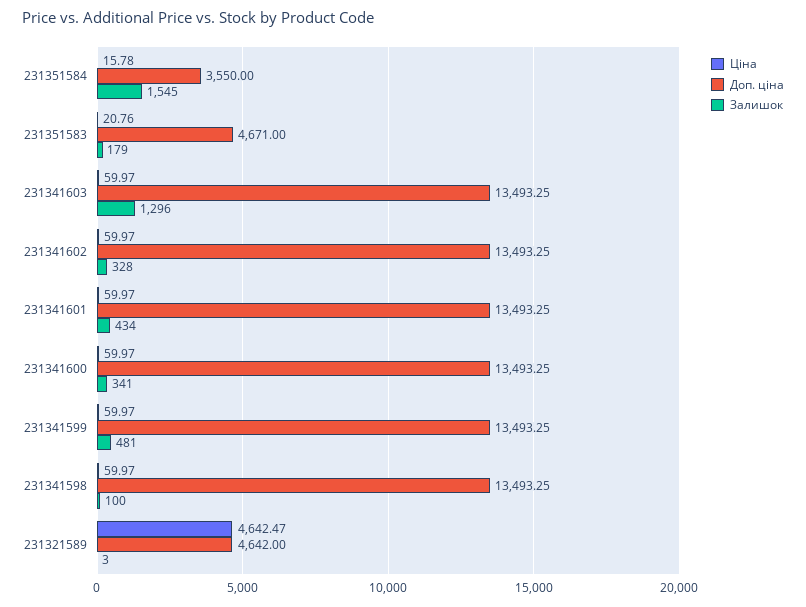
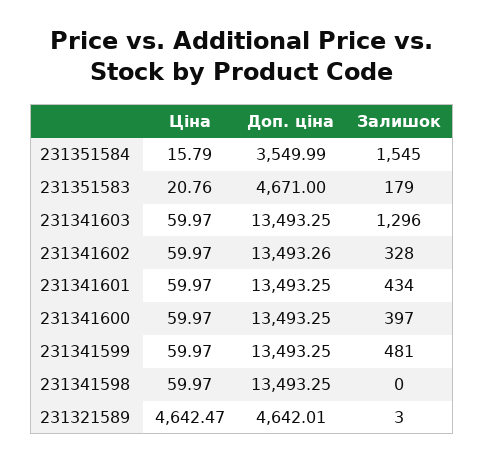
Ціна, 231351584: 15.78 -> 15.79
Доп. ціна, 231351584: 3550 -> 3549.99
Доп. ціна, 231341602: 13493.25 -> 13493.26
Залишок, 231341600: 341 -> 397
Залишок, 231341598: 100 -> 0
Доп. ціна, 231321589: 4642 -> 4642.01

